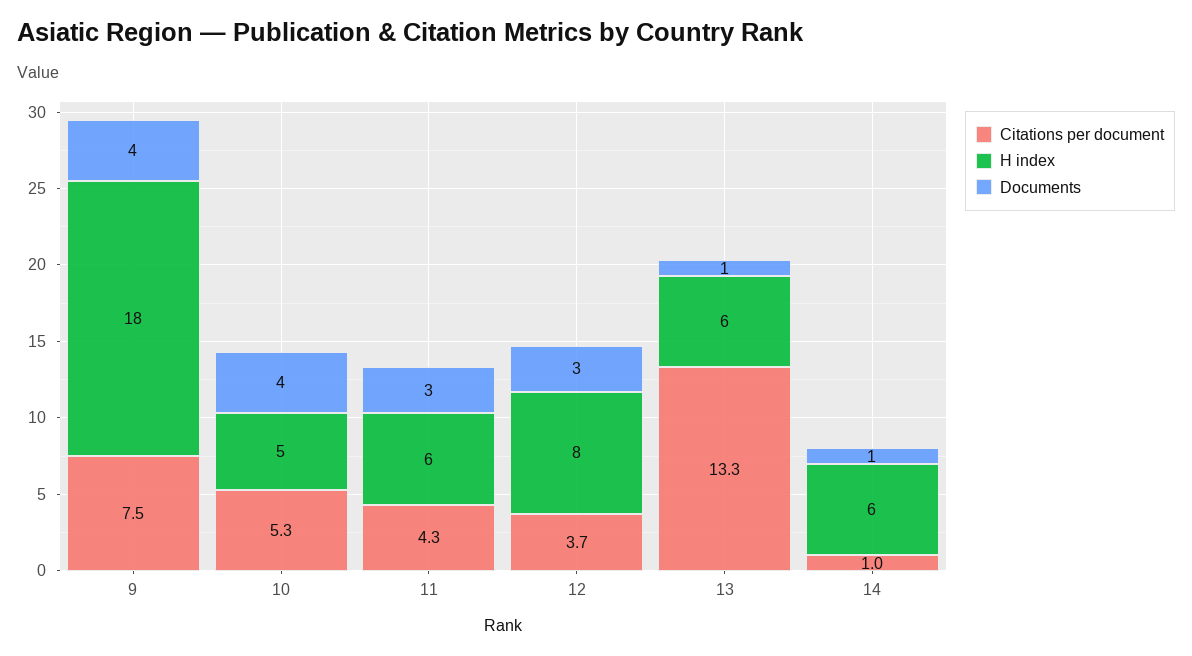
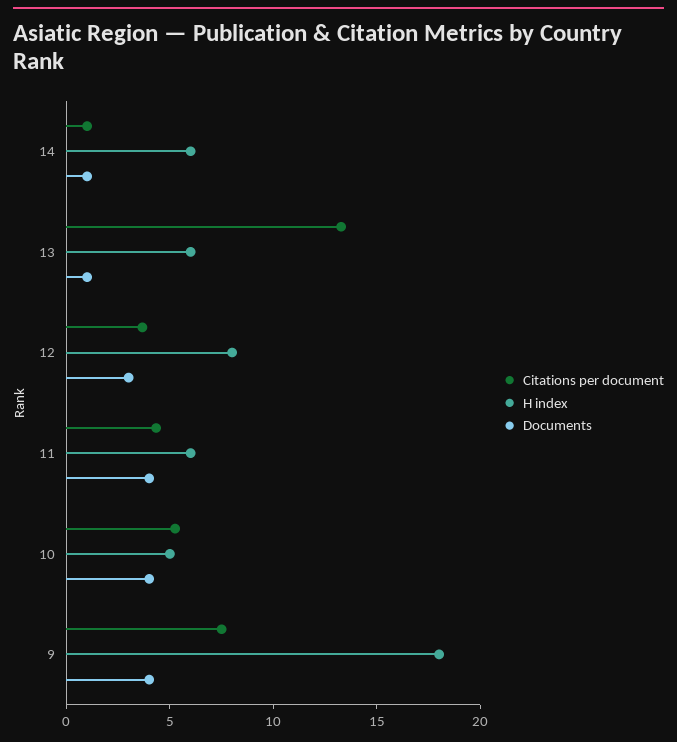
Documents, 11: 3 -> 4

